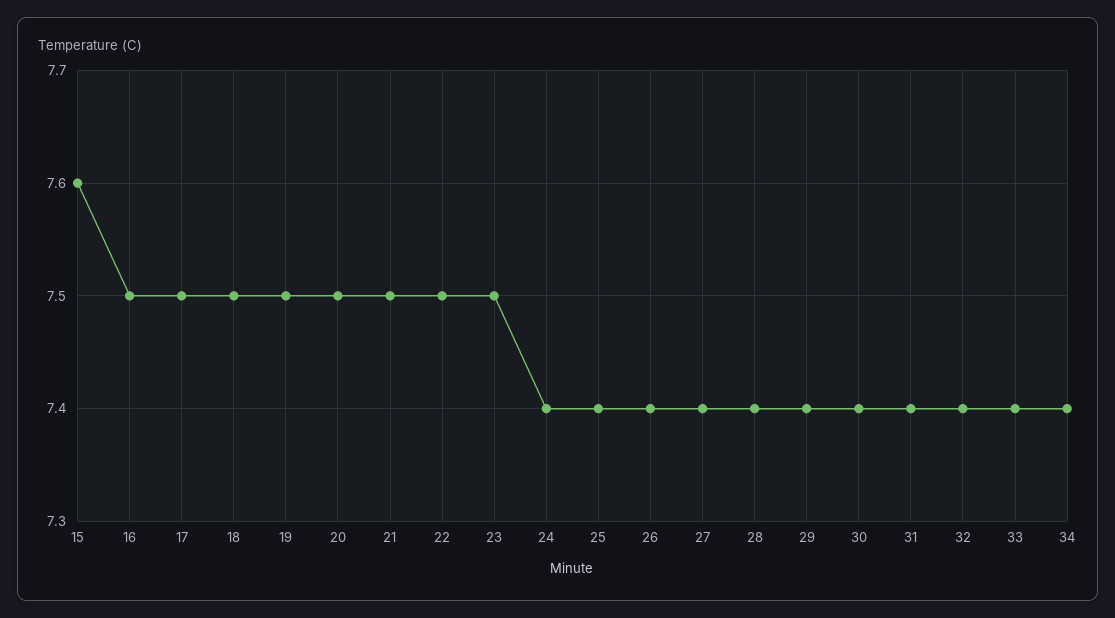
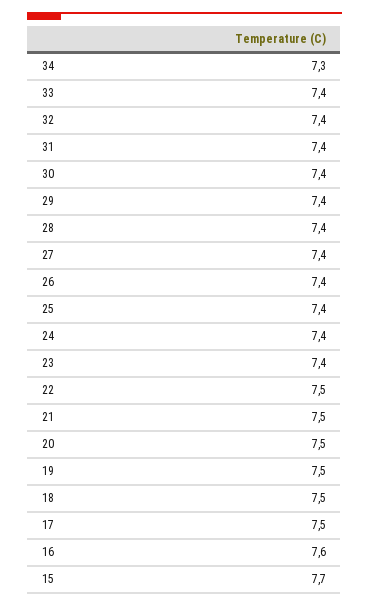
15: 7.6 -> 7.7
16: 7.5 -> 7.6
23: 7.5 -> 7.4
34: 7.4 -> 7.3

